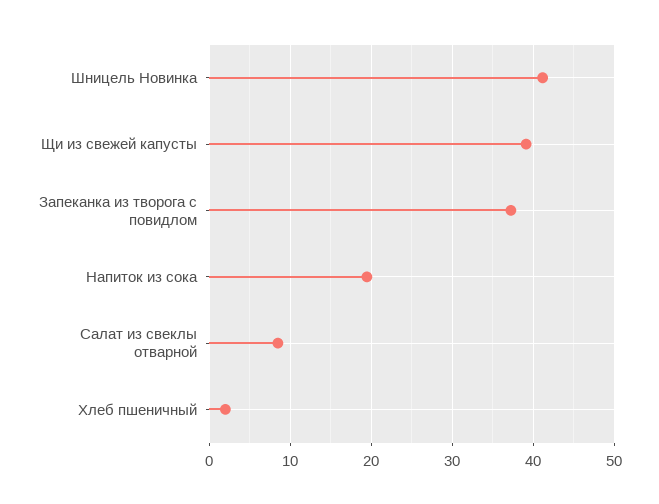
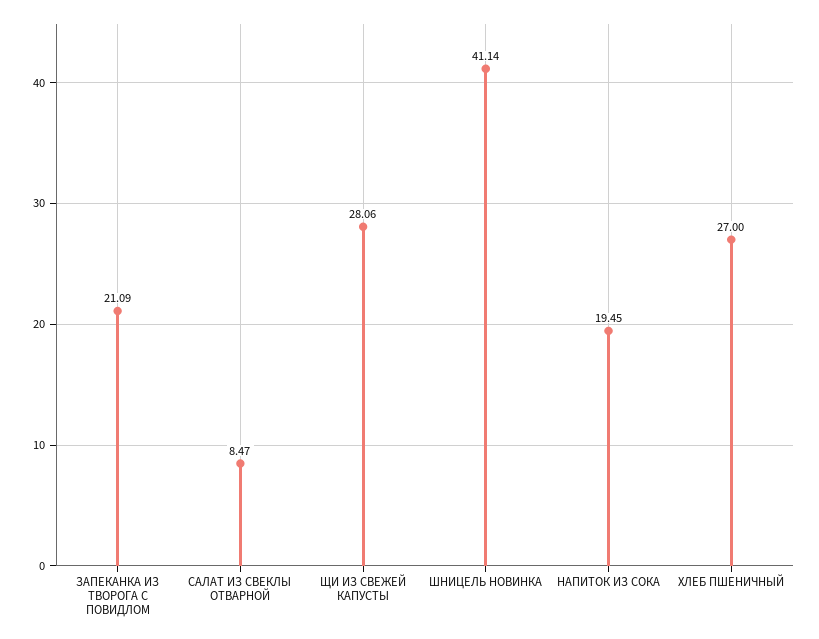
Щи из свежей капусты: 39 -> 28.06
Запеканка из творога с повидлом: 37 -> 21.09
Хлеб пшеничный: 2 -> 27

